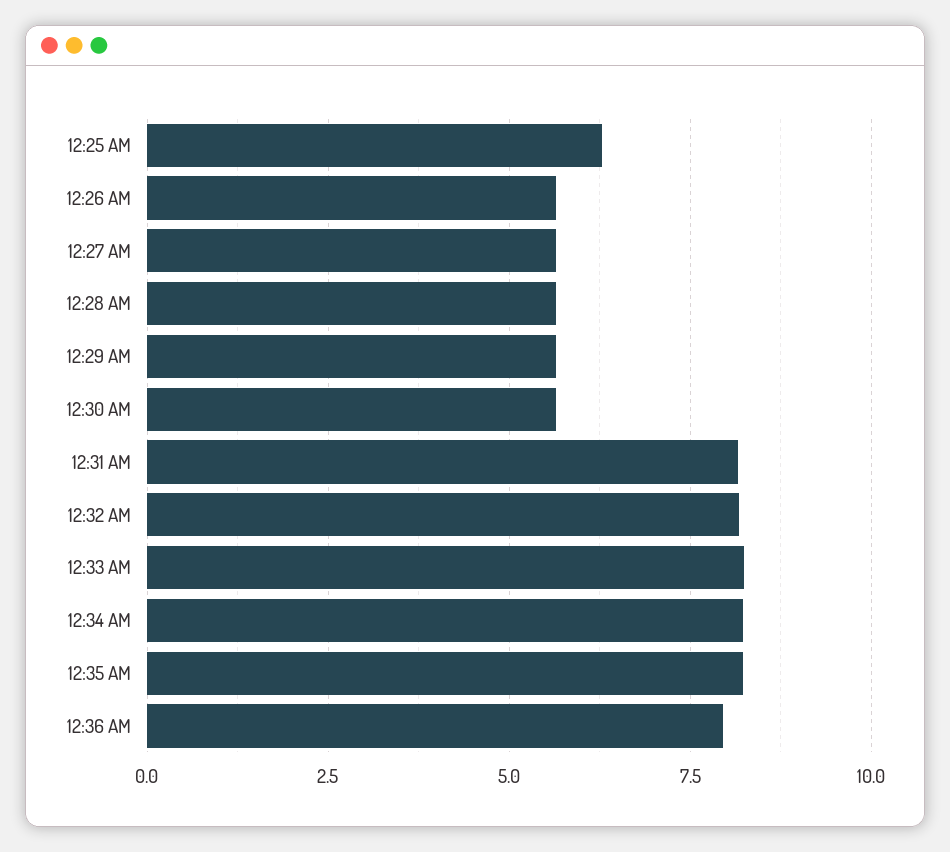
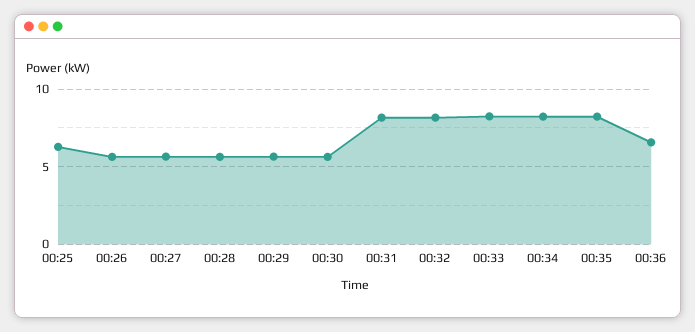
12:36 AM: 8 -> 6.5

